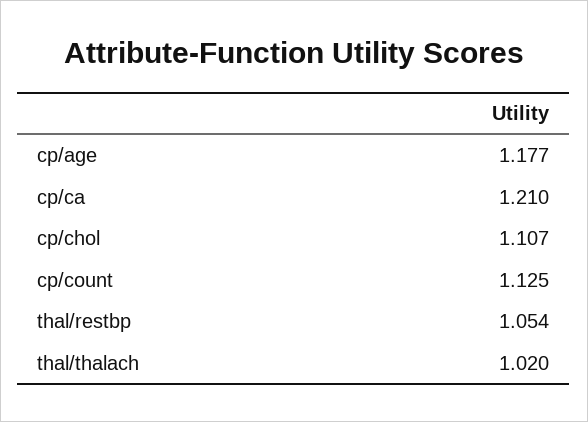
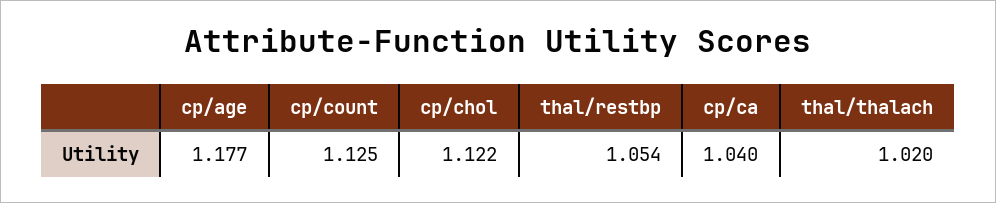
cp/ca: 1.21 -> 1.04
cp/chol: 1.107 -> 1.122

